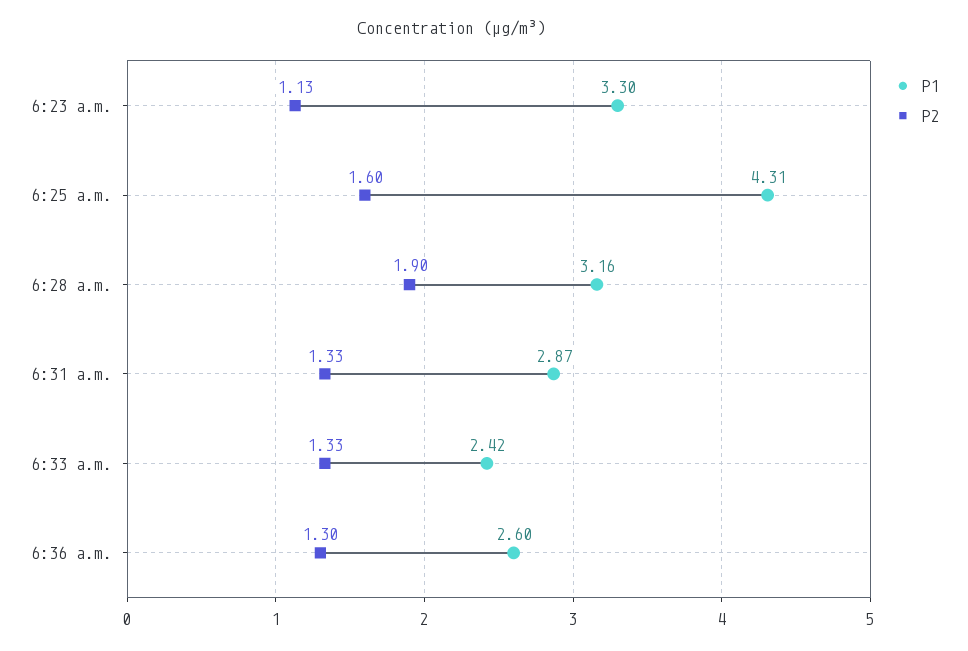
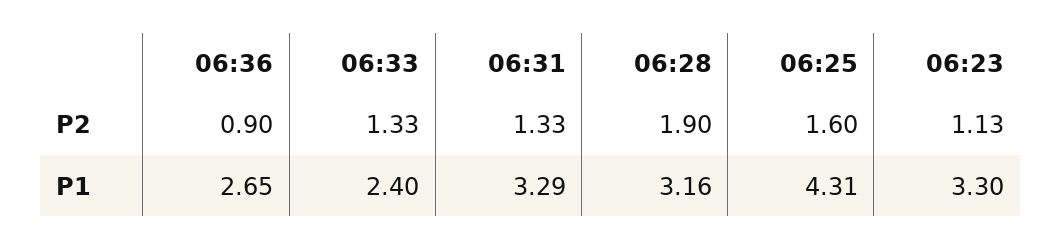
P1, 6:31 a.m.: 2.87 -> 3.29
P1, 6:33 a.m.: 2.42 -> 2.4
P1, 6:36 a.m.: 2.6 -> 2.65
P2, 6:36 a.m.: 1.3 -> 0.9

